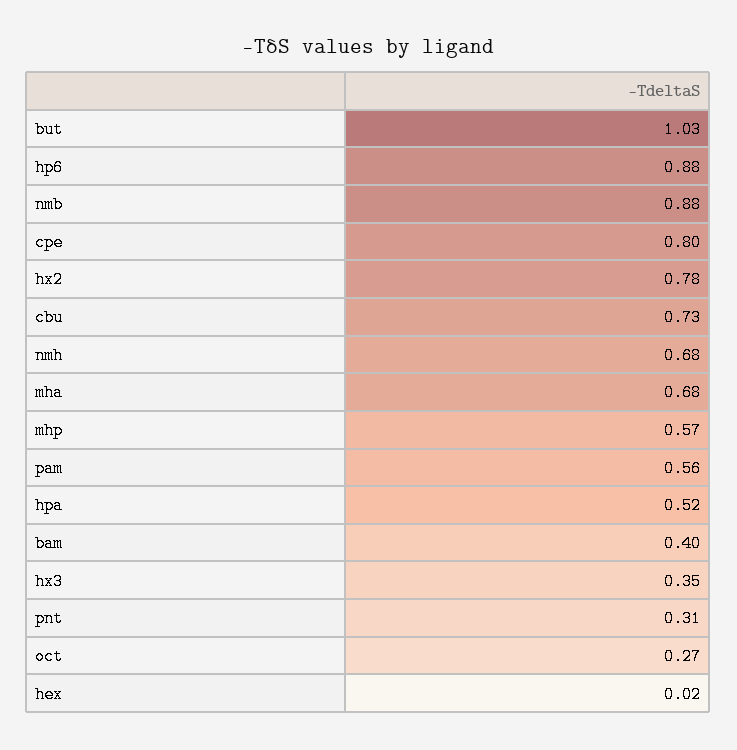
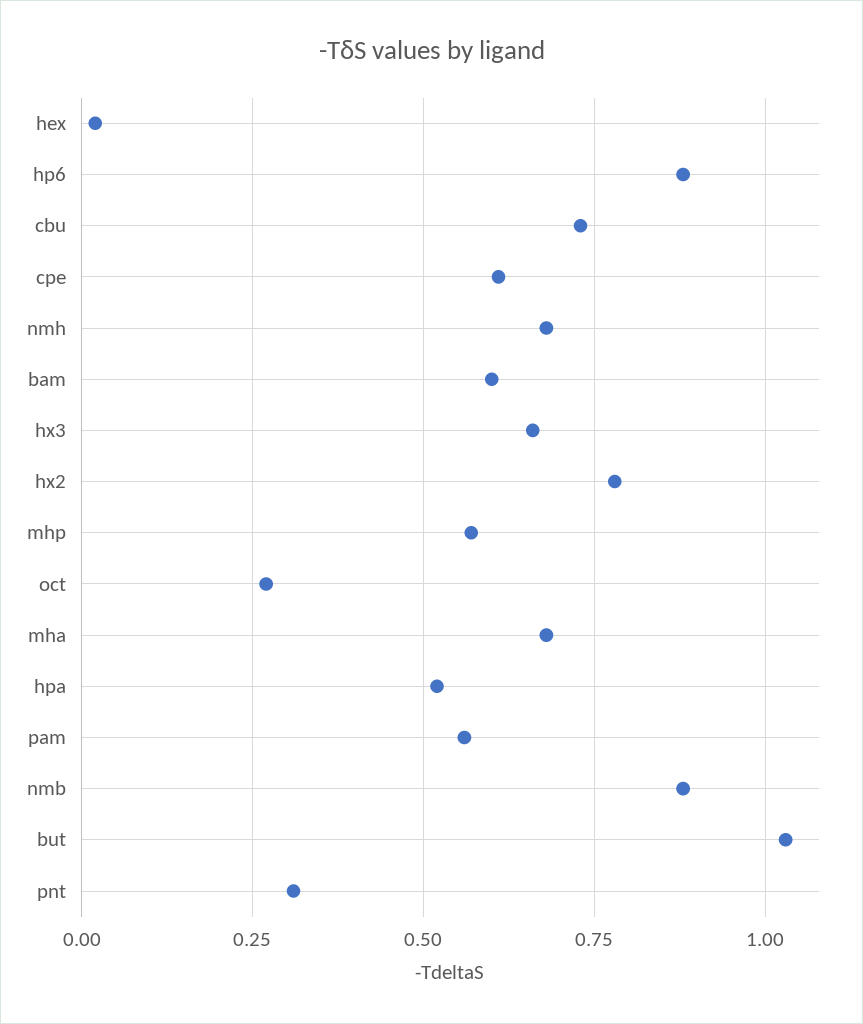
cpe: 0.8 -> 0.6
bam: 0.4 -> 0.6
hx3: 0.35 -> 0.65

